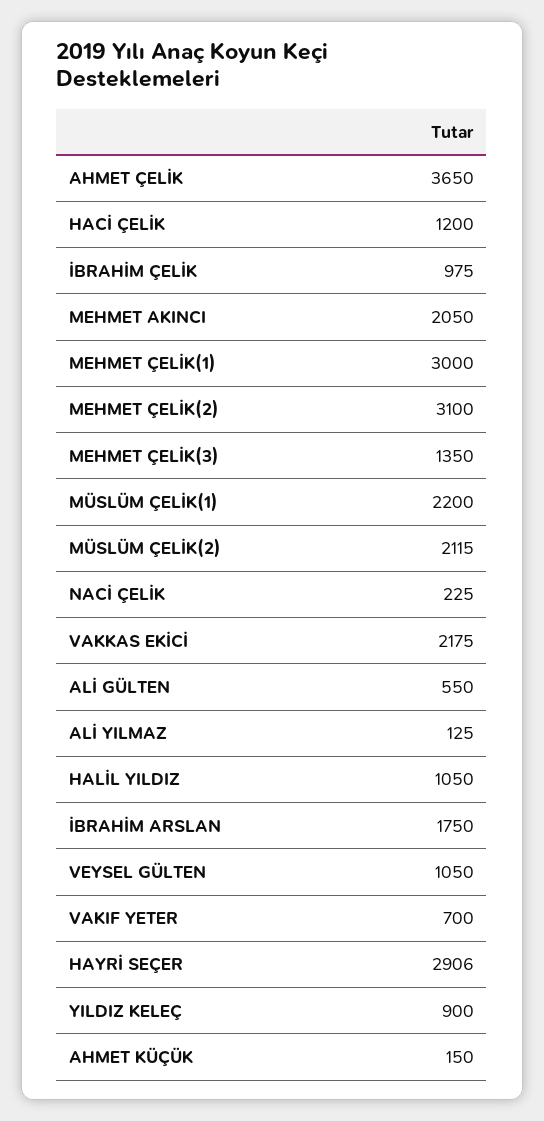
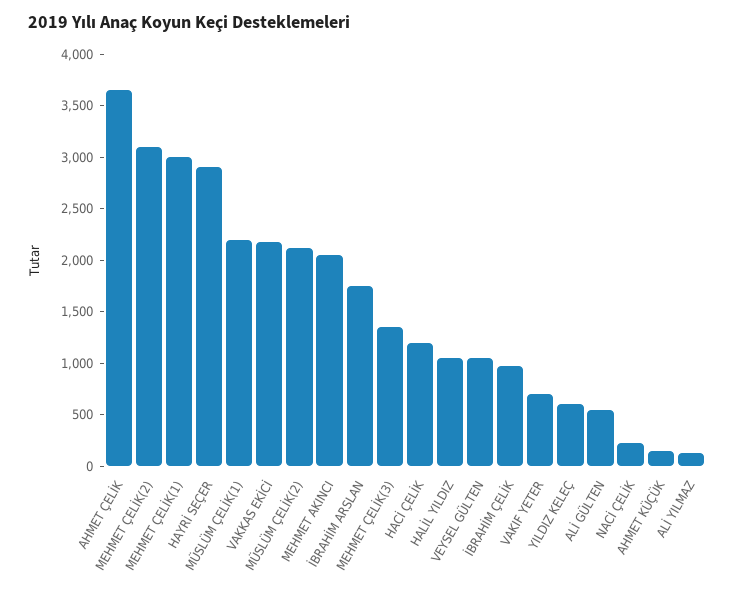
YILDIZ KELEÇ: 900 -> 600

